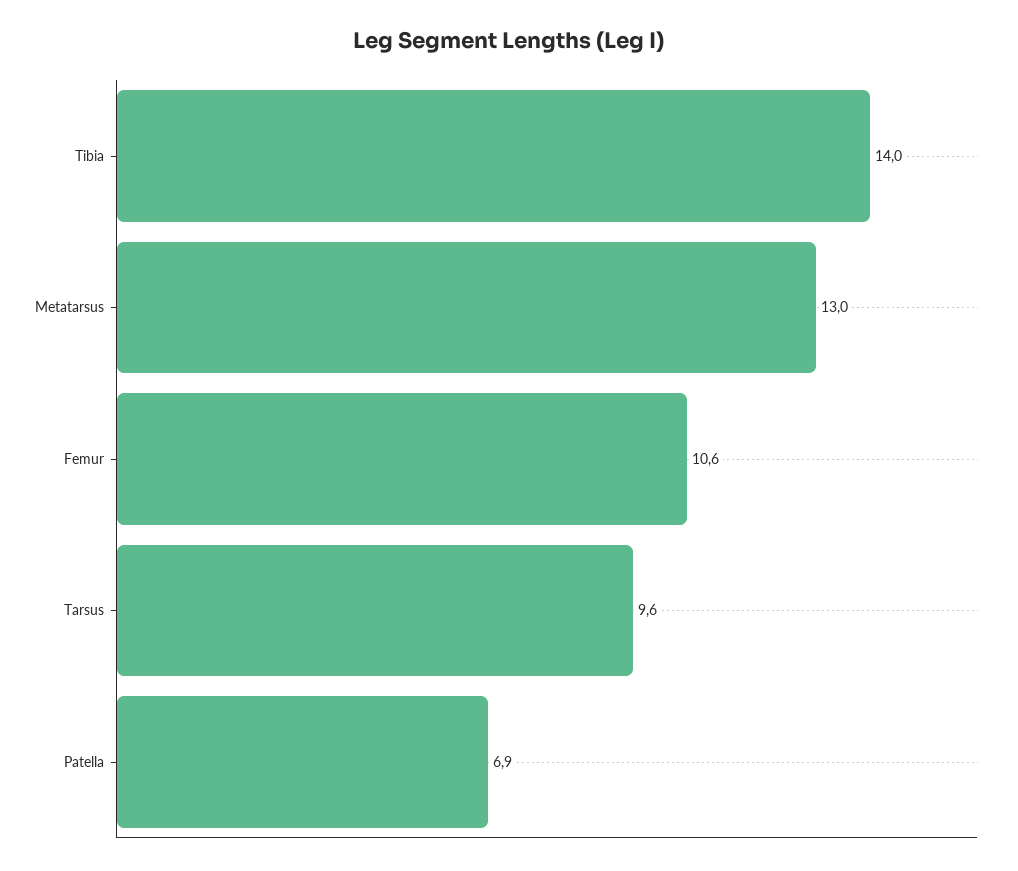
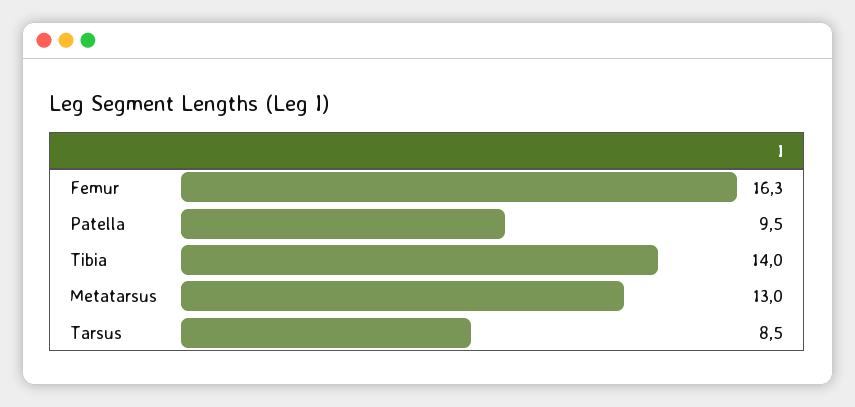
Femur: 10.6 -> 16.3
Tarsus: 9.6 -> 8.5
Patella: 6.9 -> 9.5

